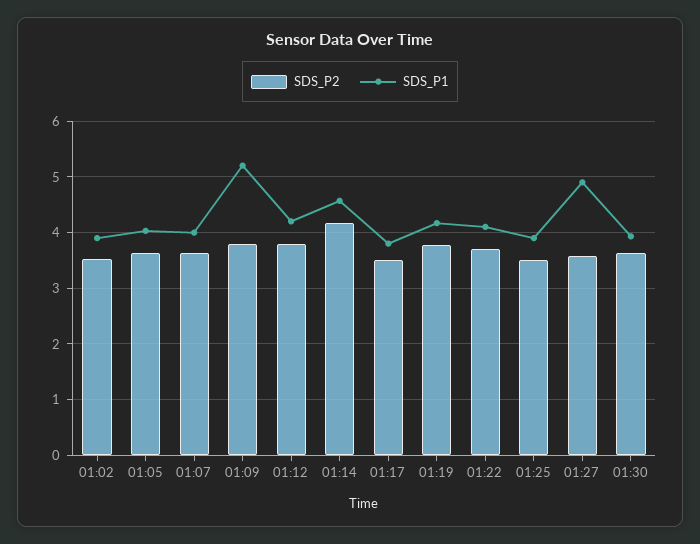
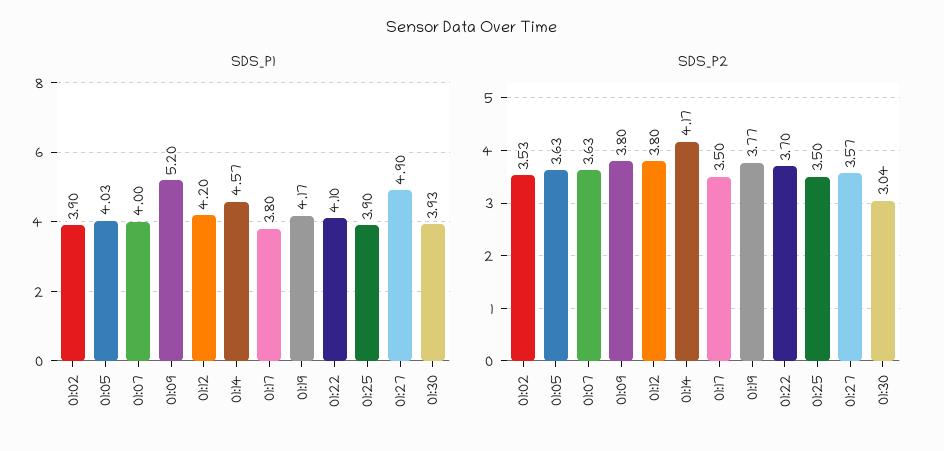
SDS_P2, 01:30: 3.6 -> 3.04

